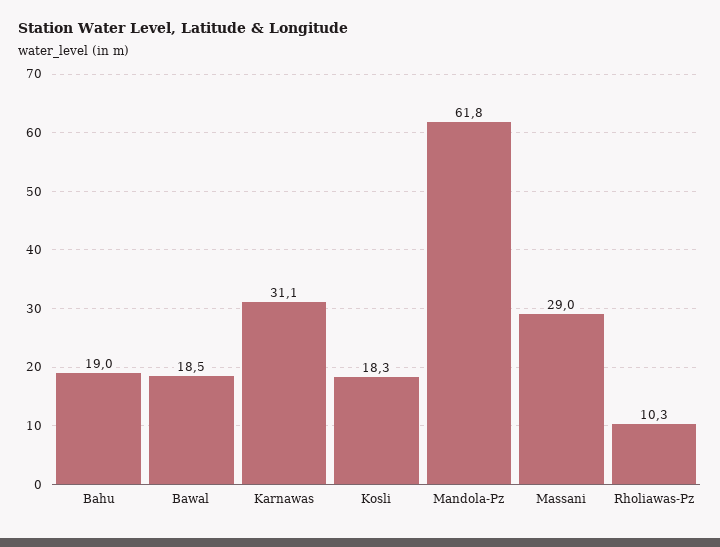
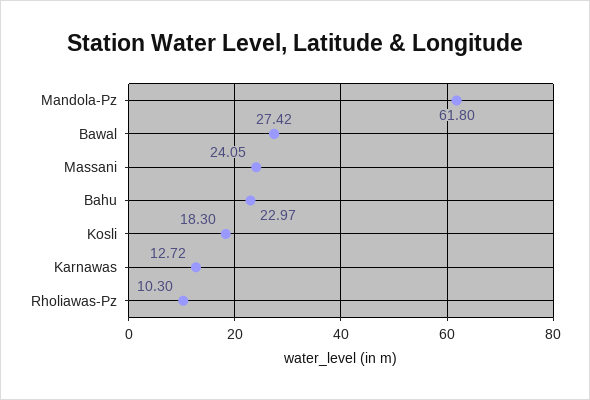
Bahu: 19 -> 22.97
Bawal: 18.5 -> 27.42
Karnawas: 31.1 -> 12.72
Massani: 29 -> 24.05

